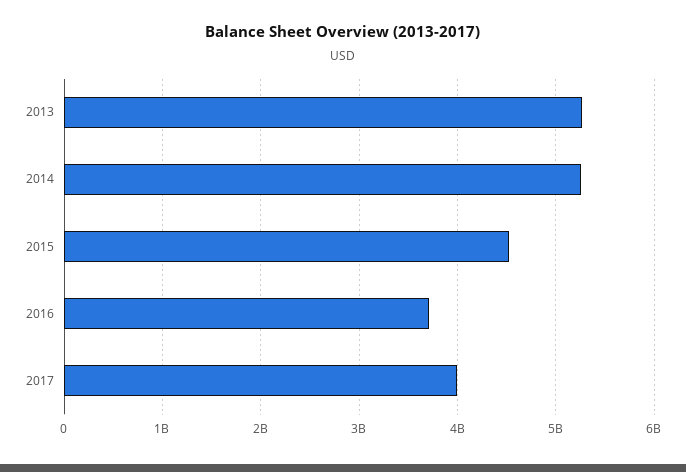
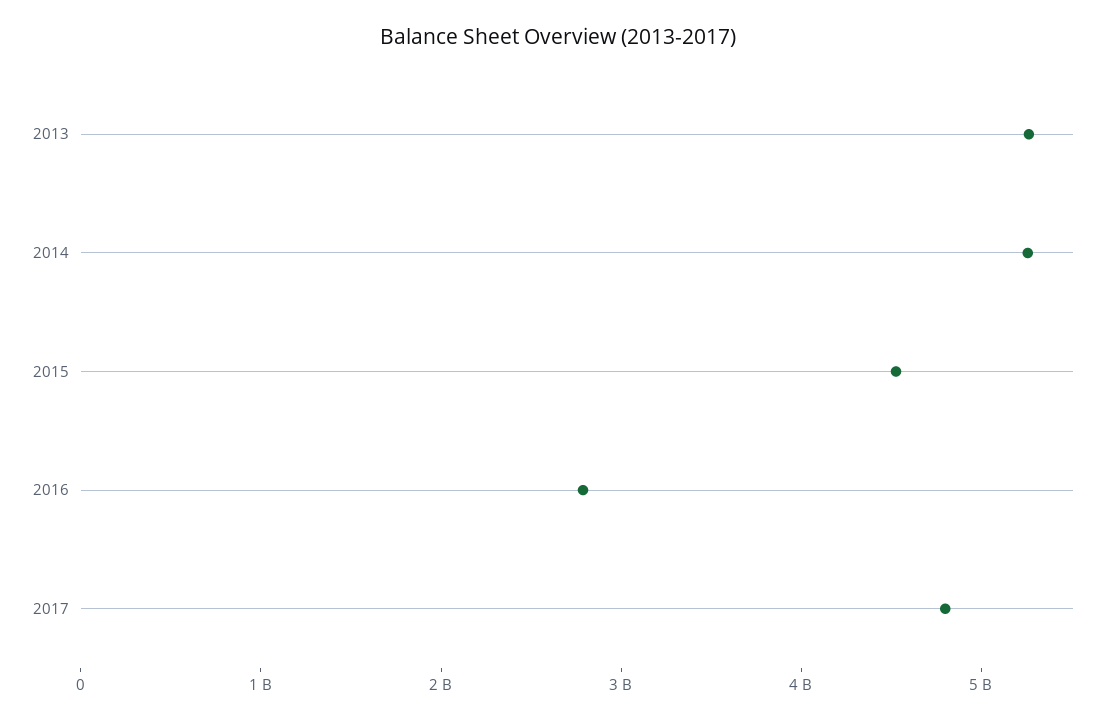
2016: 3700000000 -> 2800000000
2017: 4000000000 -> 4800000000

